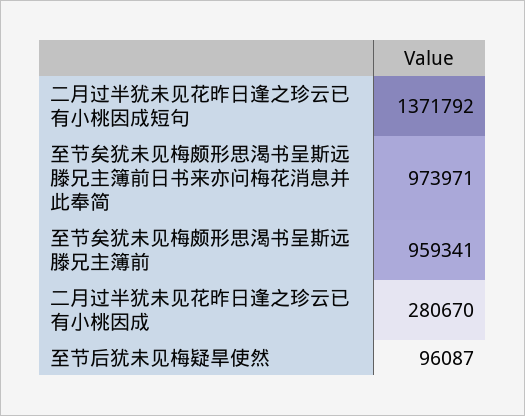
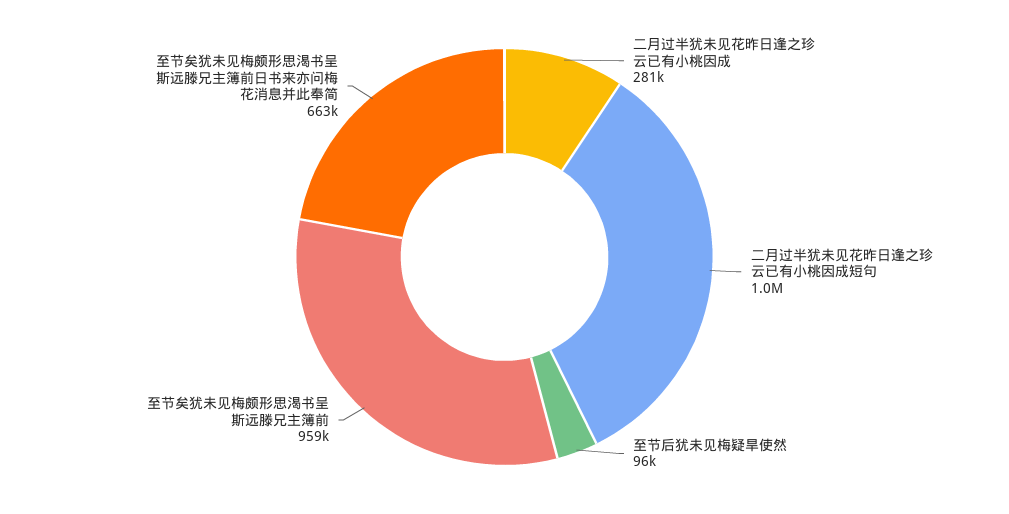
二月过半犹未见花昨日逢之珍云已有小桃因成短句: 1371792 -> 1000000
至节矣犹未见梅颇形思渴书呈斯远滕兄主簿前日书来亦问梅花消息并此奉简: 973971 -> 663000

